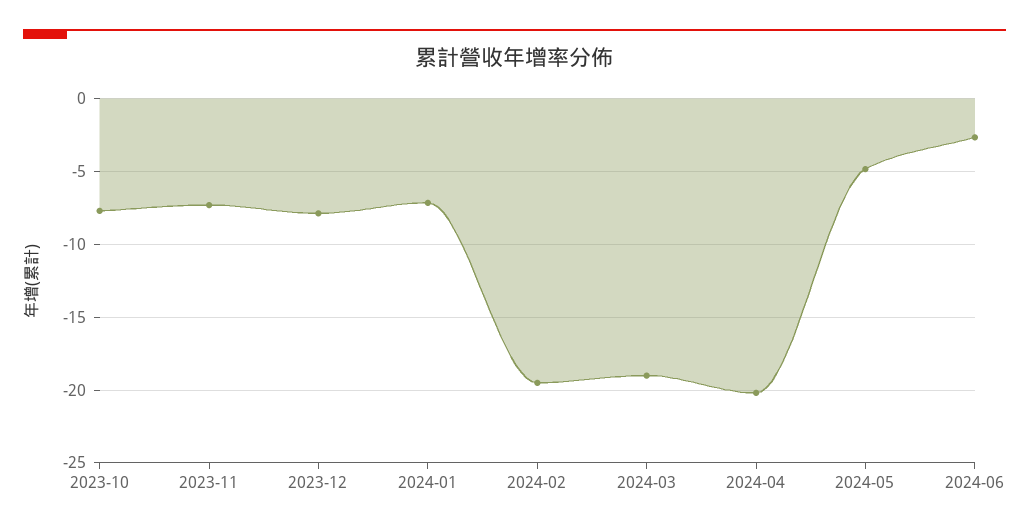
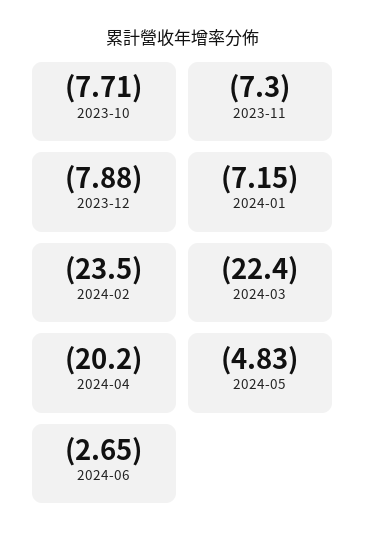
2024-02: -19.5 -> -23.5
2024-03: -19 -> -22.4

